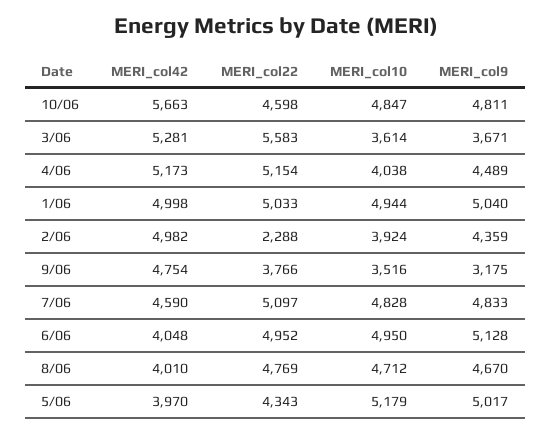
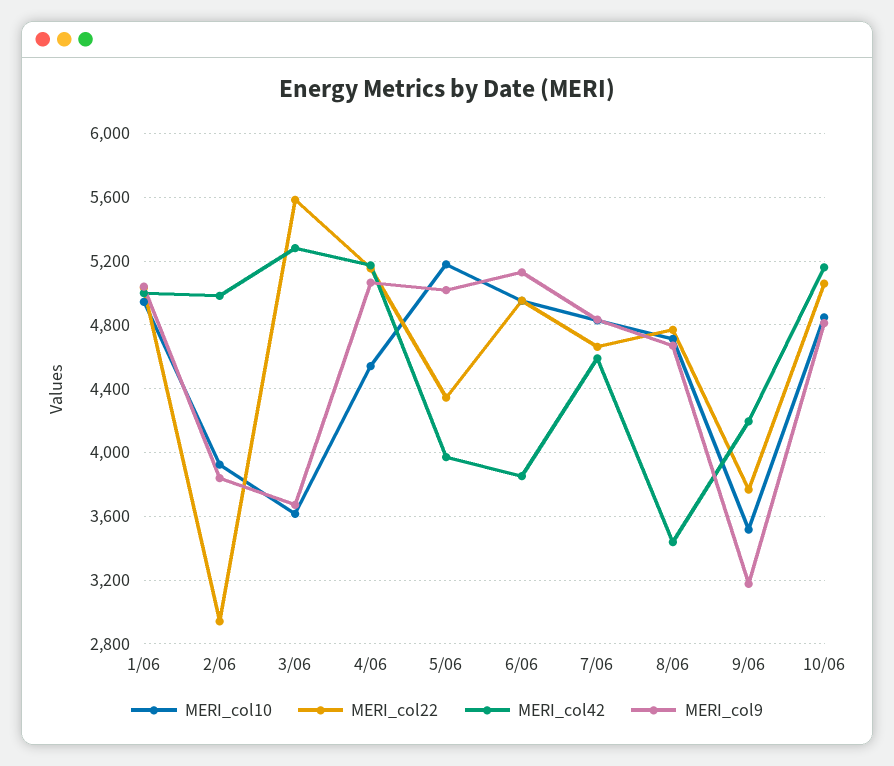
MERI_col42, 10/06: 5663 -> 5150
MERI_col22, 10/06: 4598 -> 5050
MERI_col10, 4/06: 4038 -> 4550
MERI_col9, 4/06: 4489 -> 5050
MERI_col22, 2/06: 2288 -> 2950
MERI_col9, 2/06: 4359 -> 3850
MERI_col42, 9/06: 4754 -> 4200
MERI_col22, 7/06: 5097 -> 4650
MERI_col42, 6/06: 4048 -> 3850
MERI_col42, 8/06: 4010 -> 3450

